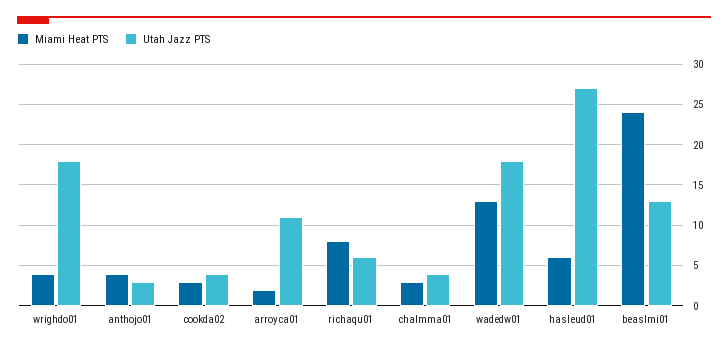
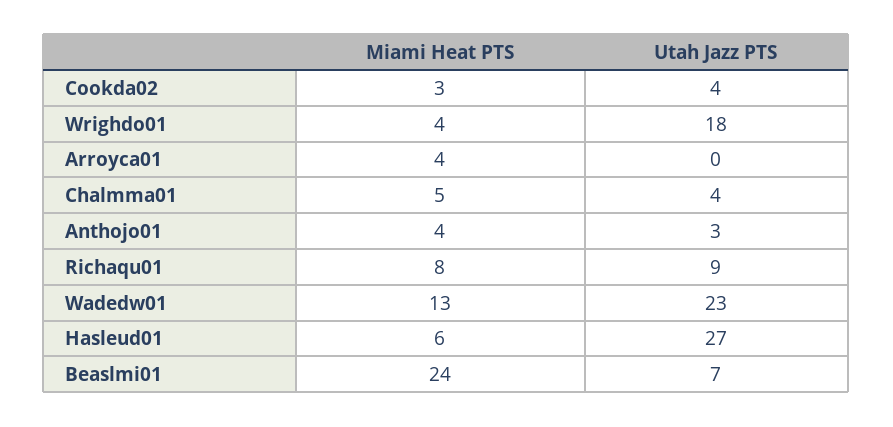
Miami Heat PTS, arroyca01: 2 -> 4
Utah Jazz PTS, arroyca01: 11 -> 0
Utah Jazz PTS, richaqu01: 6 -> 9
Miami Heat PTS, chalmma01: 3 -> 5
Utah Jazz PTS, wadedw01: 18 -> 23
Utah Jazz PTS, beaslmi01: 13 -> 7

